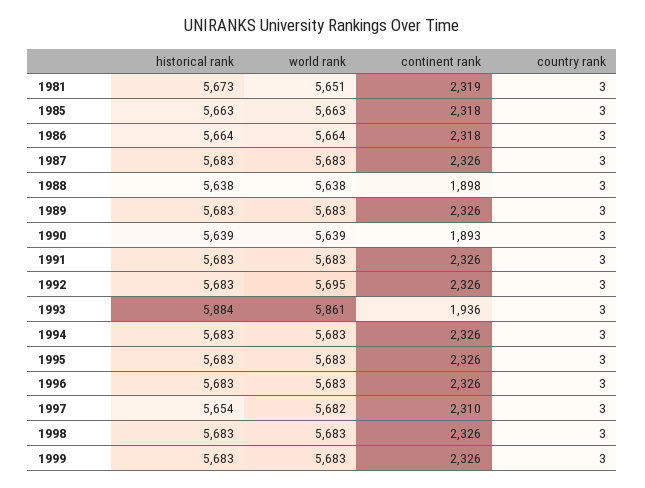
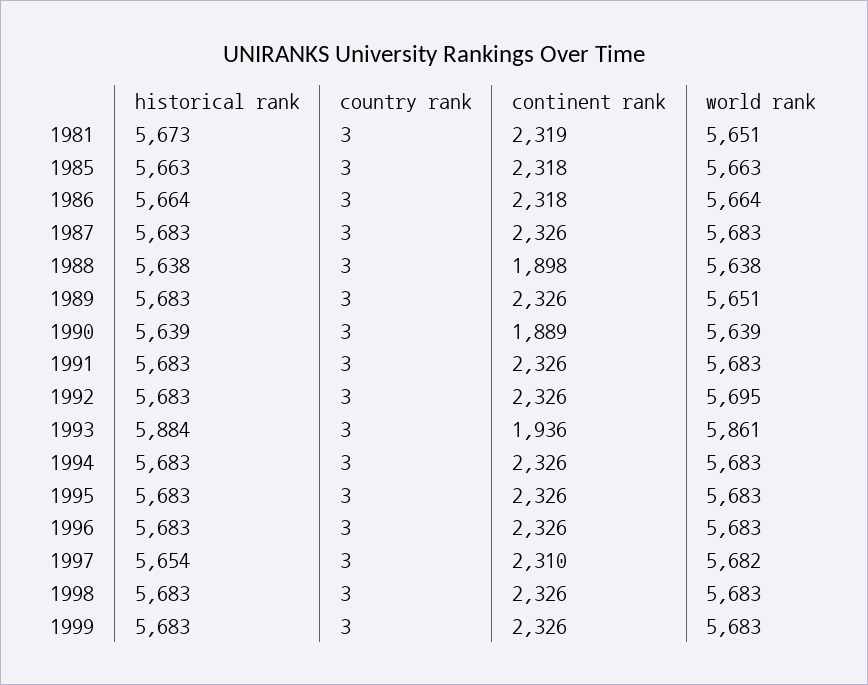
world rank, 1989: 5683 -> 5651
continent rank, 1990: 1893 -> 1889

